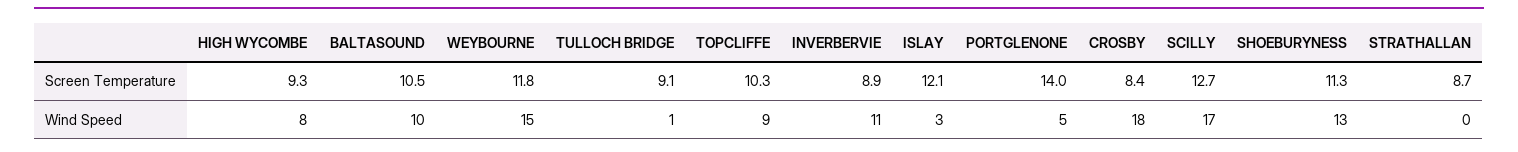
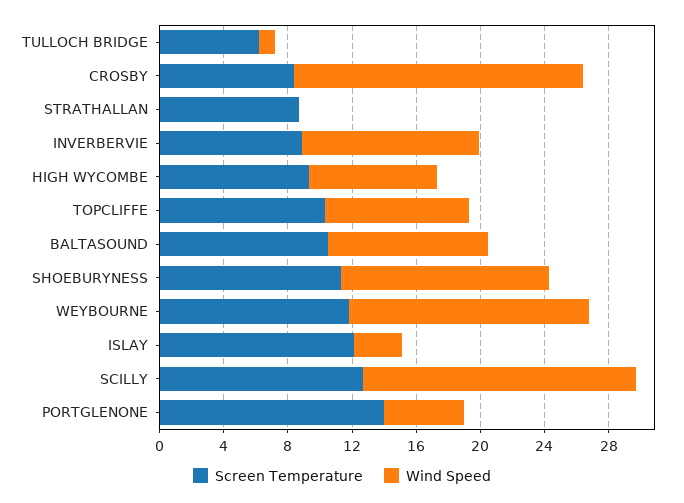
Screen Temperature, TULLOCH BRIDGE: 9.1 -> 6

